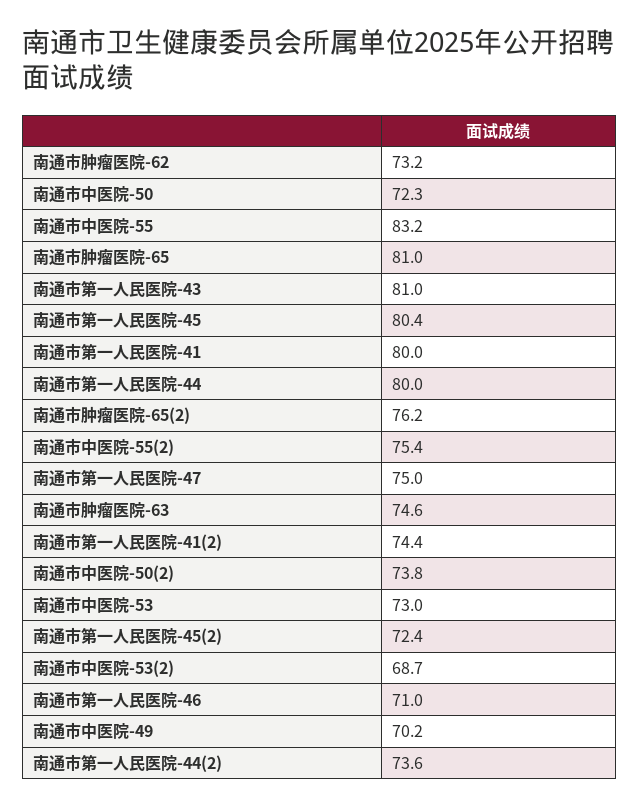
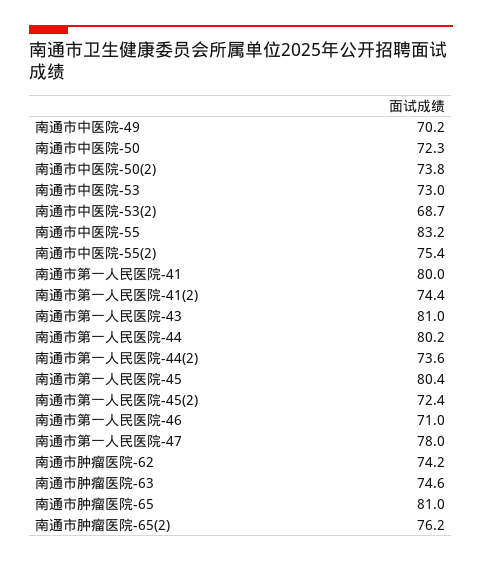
南通市肿瘤医院-62: 73.2 -> 74.2
南通市第一人民医院-44: 80 -> 80.2
南通市第一人民医院-47: 75 -> 78

